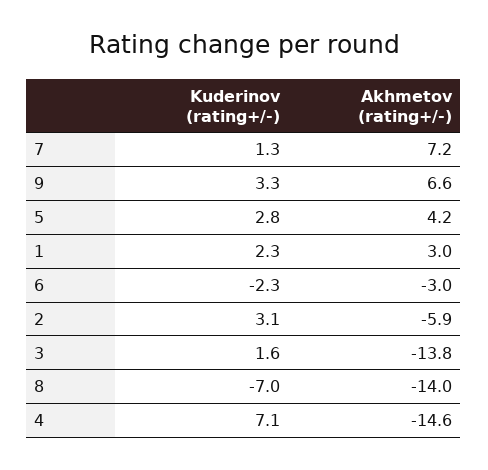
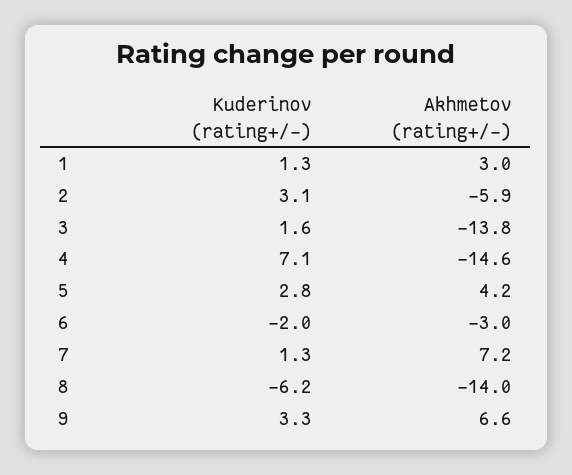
Kuderinov (rating+/-), 1: 2.3 -> 1.3
Kuderinov (rating+/-), 6: -2.3 -> -2
Kuderinov (rating+/-), 8: -7 -> -6.2

